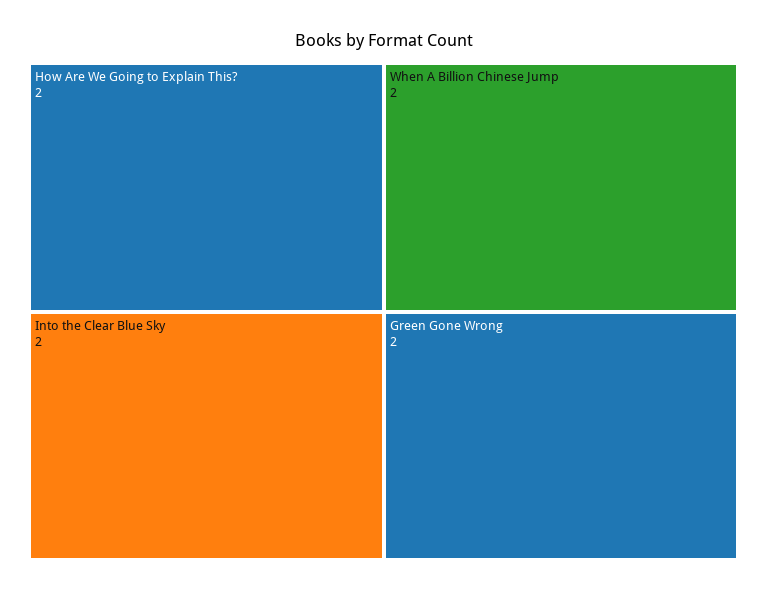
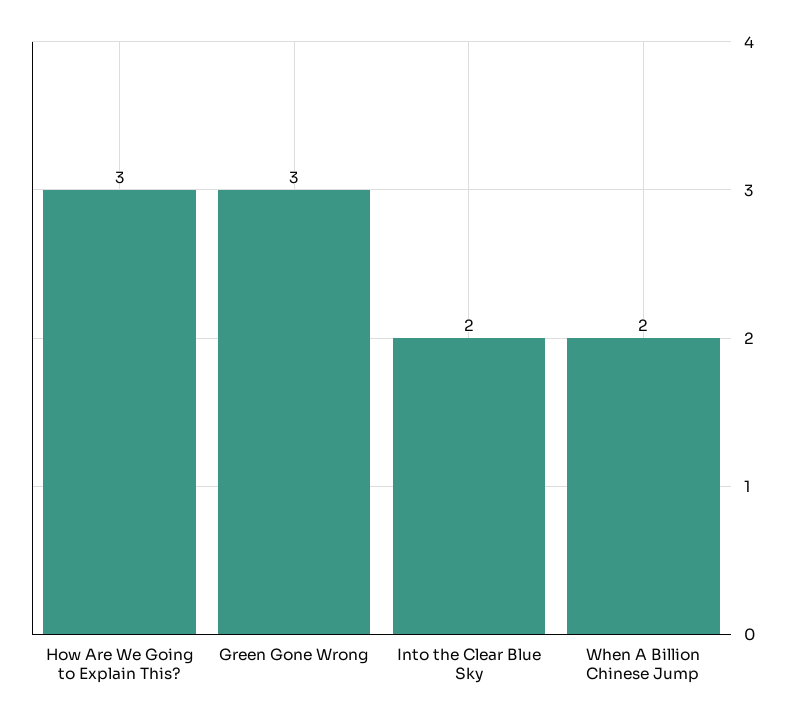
How Are We Going to Explain This?: 2 -> 3
Green Gone Wrong: 2 -> 3

